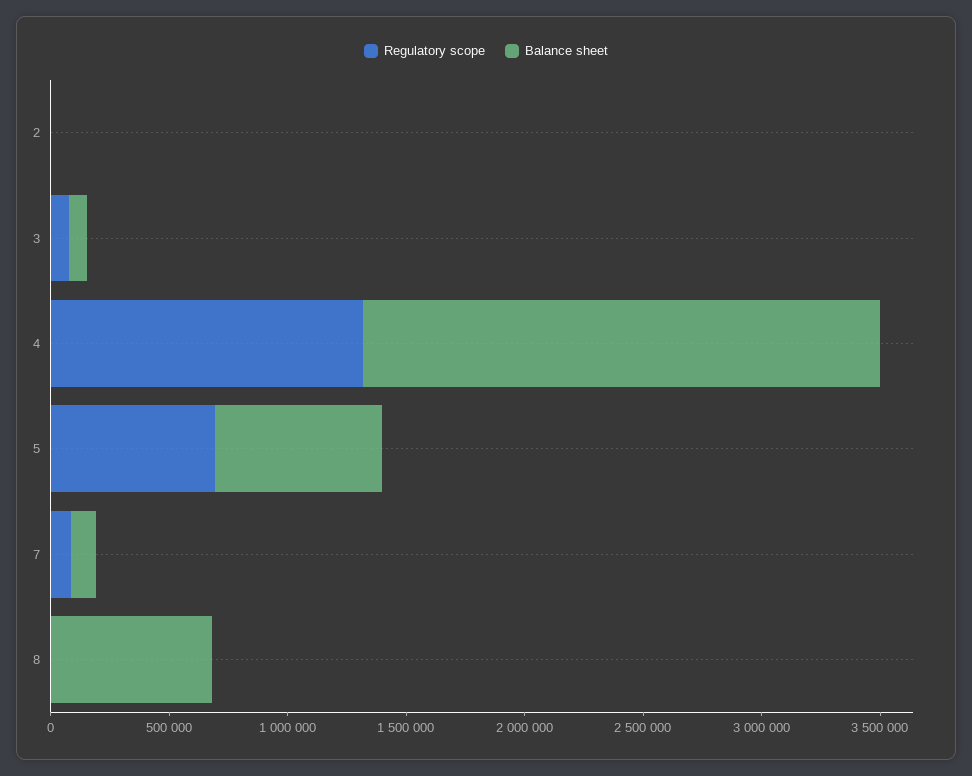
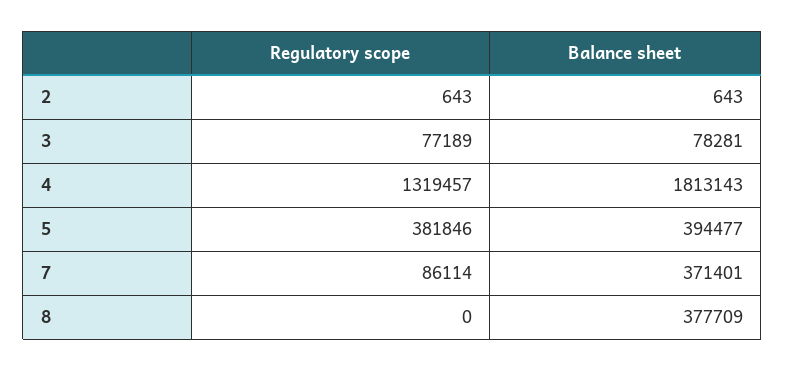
Balance sheet, 4: 2200000 -> 1813143
Regulatory scope, 5: 700000 -> 381846
Balance sheet, 5: 700000 -> 394477
Balance sheet, 7: 100000 -> 371401
Balance sheet, 8: 700000 -> 377709

